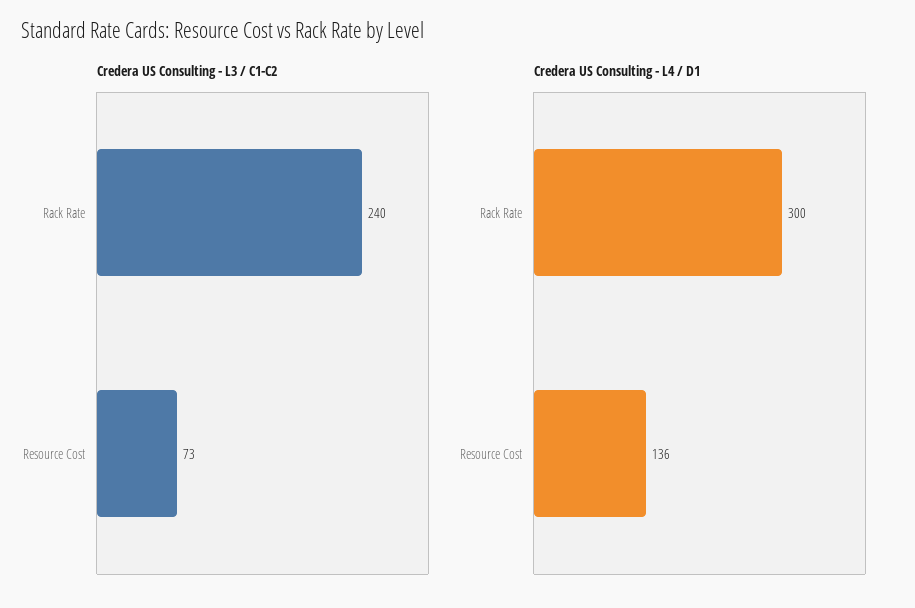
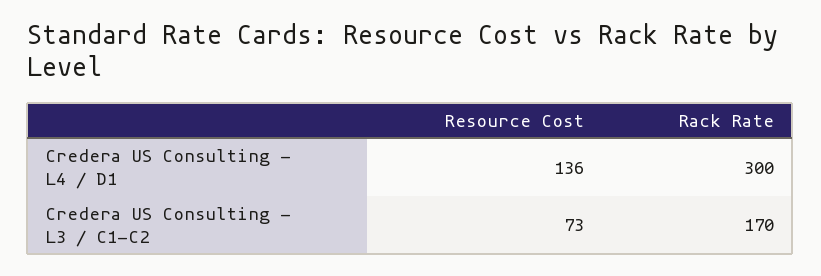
Credera US Consulting - L3 / C1-C2, Rack Rate: 240 -> 170

